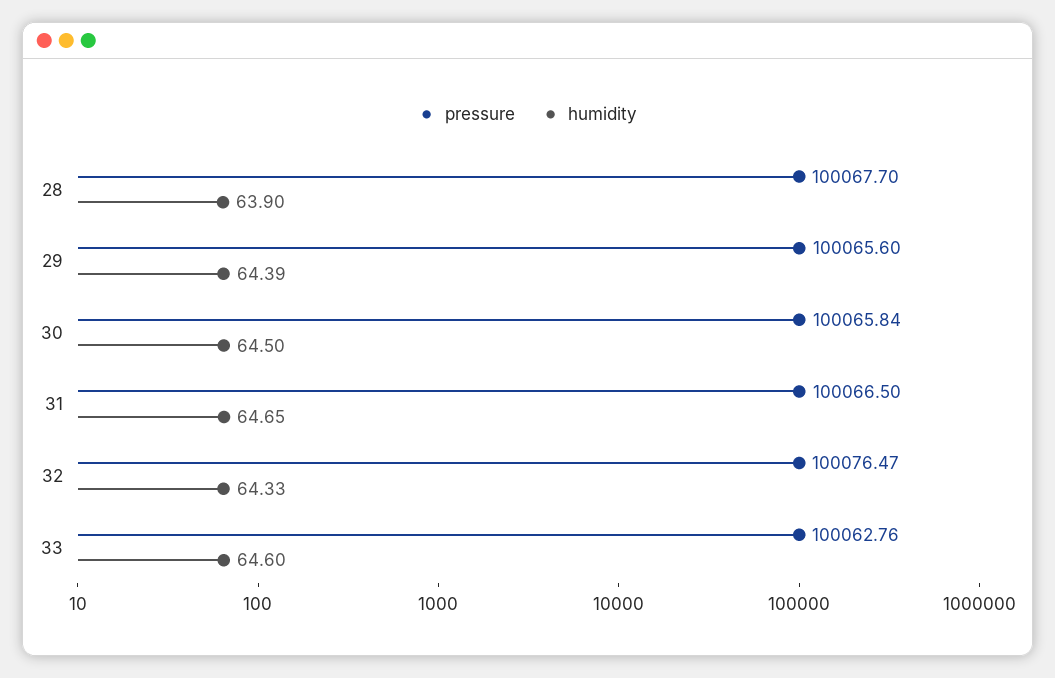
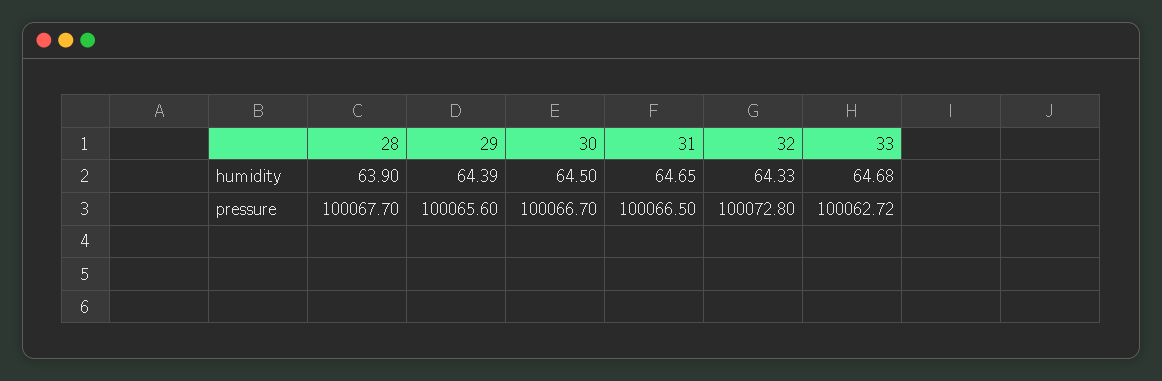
pressure, 30: 100065.84 -> 100066.7
pressure, 32: 100076.47 -> 100072.8
pressure, 33: 100062.76 -> 100062.72
humidity, 33: 64.6 -> 64.68

